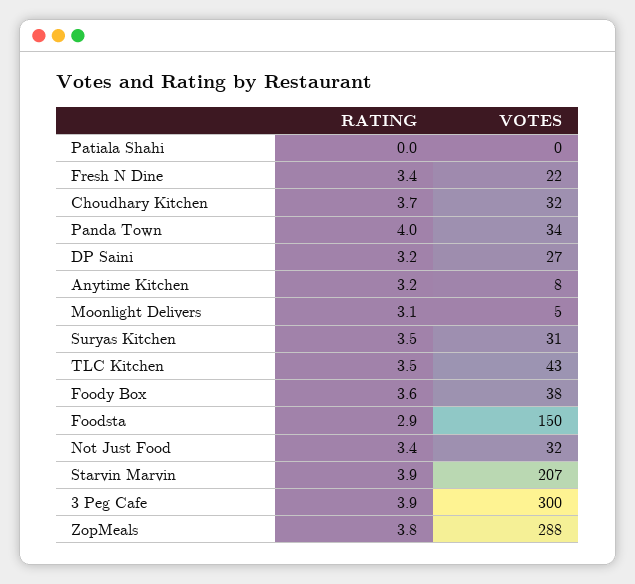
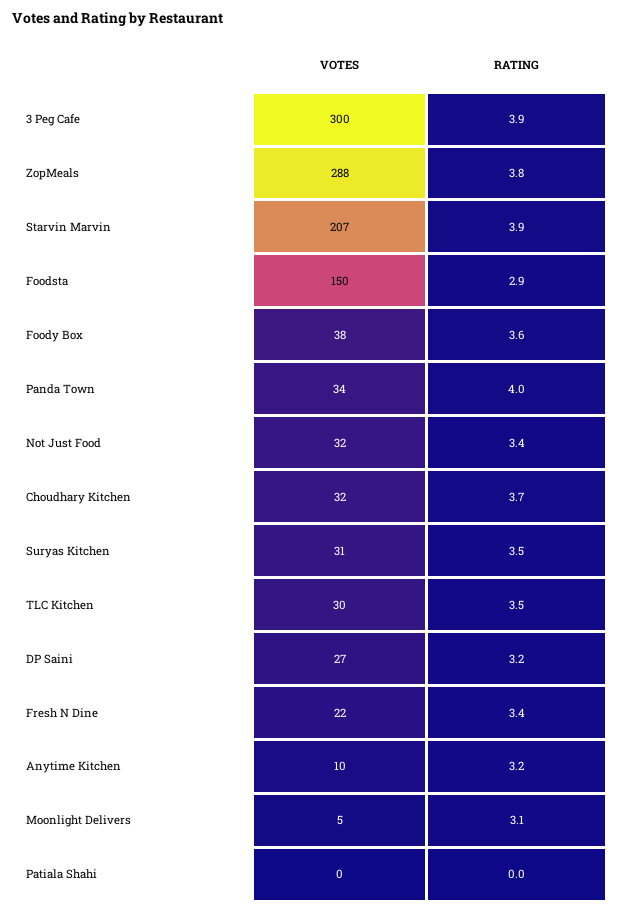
VOTES, Anytime Kitchen: 8 -> 10
VOTES, TLC Kitchen: 43 -> 30

